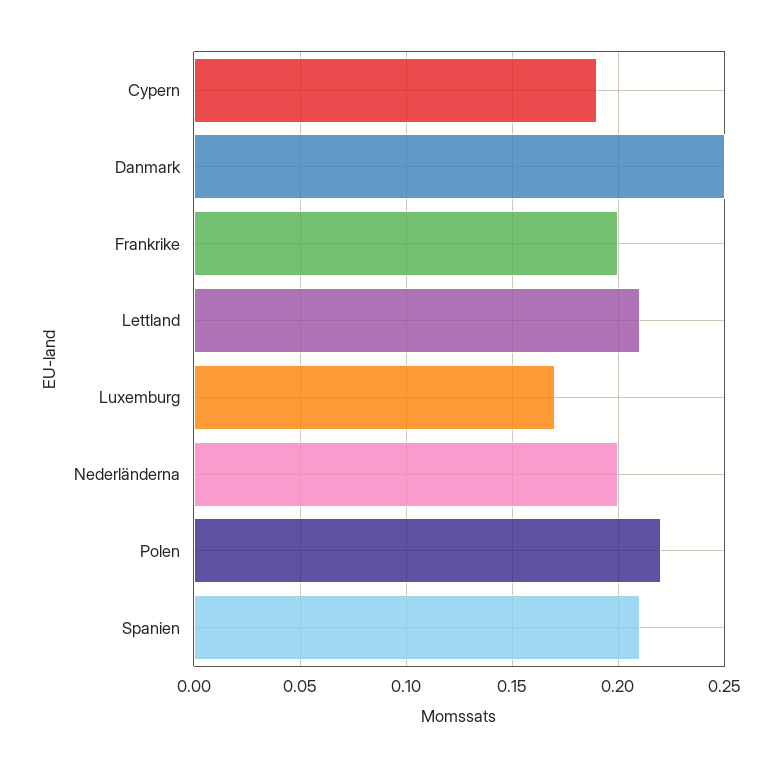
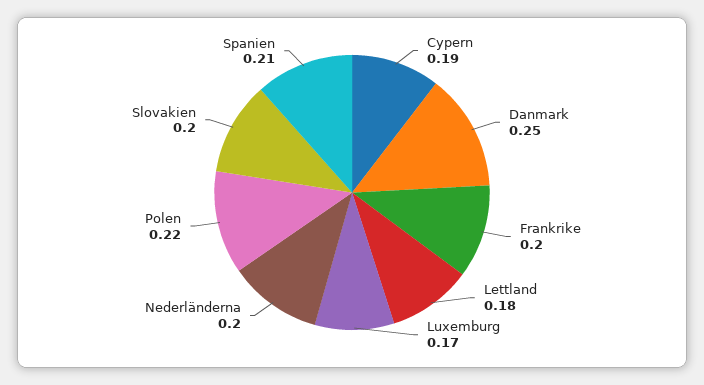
Lettland: 0.21 -> 0.18
Slovakien: none -> 0.2

